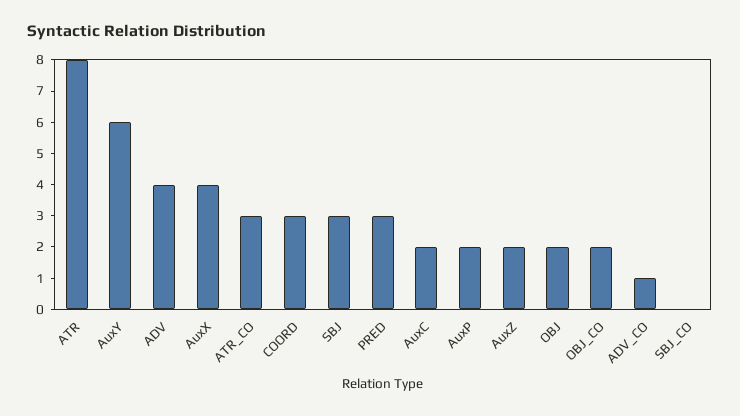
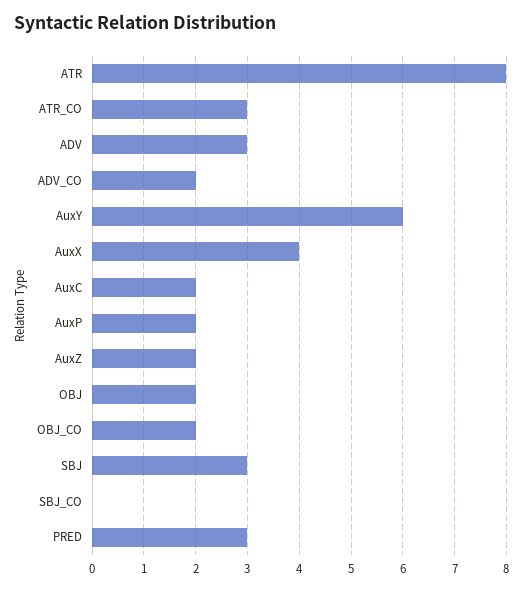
ADV: 4 -> 3
COORD: 3 -> none
ADV_CO: 1 -> 2

